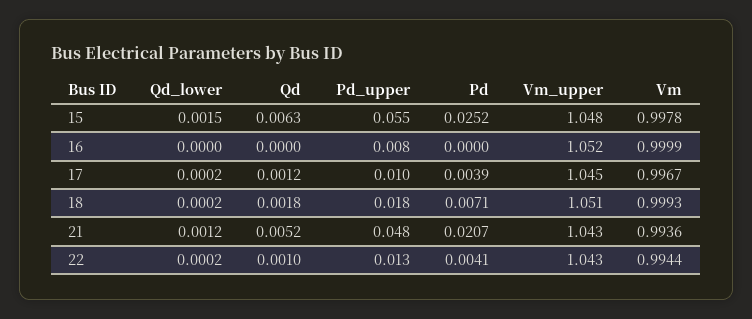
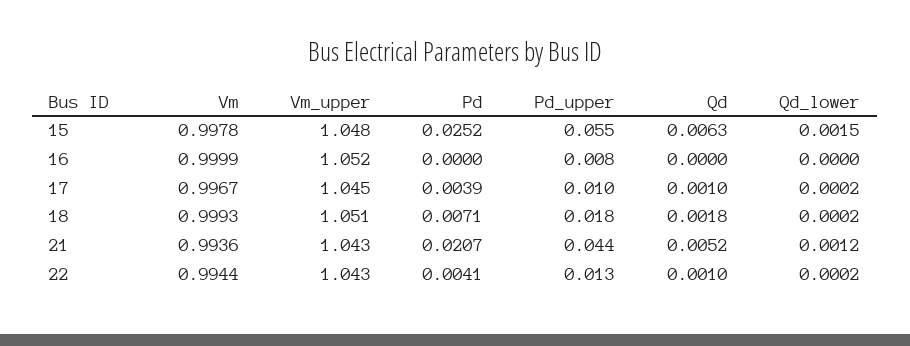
Qd, 17: 0.0012 -> 0.001
Pd_upper, 21: 0.048 -> 0.044

